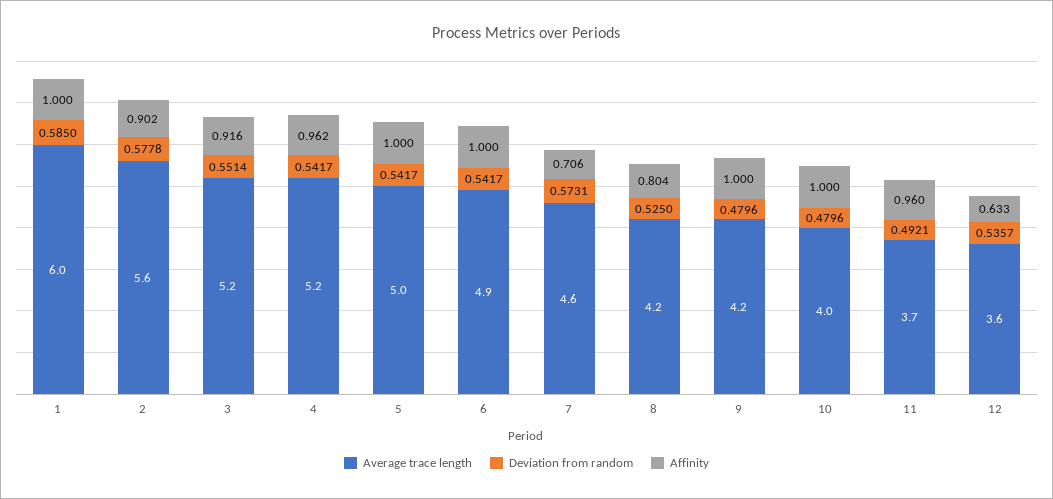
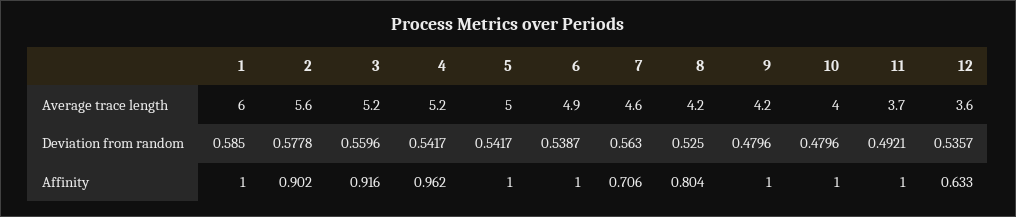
Deviation from random, 3: 0.5514 -> 0.5596
Deviation from random, 6: 0.5417 -> 0.5387
Deviation from random, 7: 0.5731 -> 0.563
Affinity, 11: 0.96 -> 1

